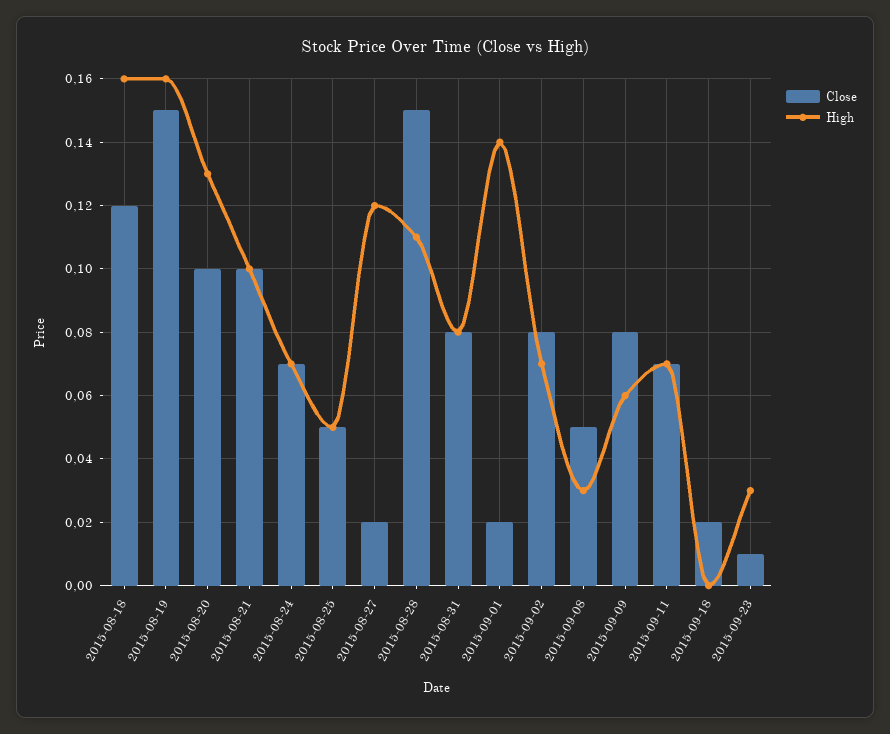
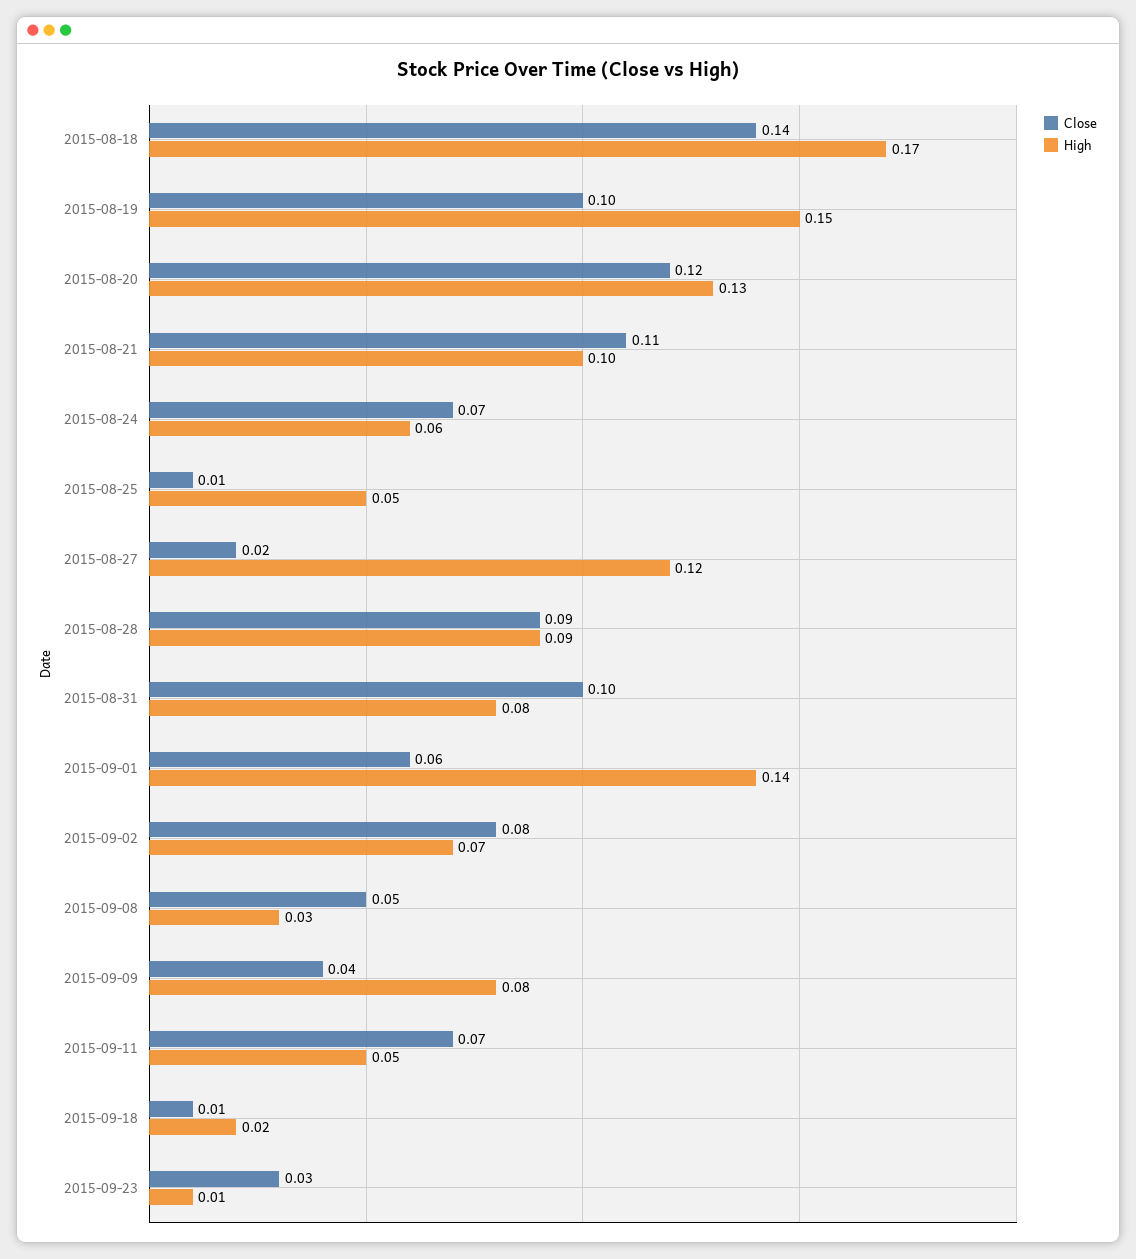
Close, 2015-08-18: 0.12 -> 0.14
High, 2015-08-18: 0.16 -> 0.17
Close, 2015-08-19: 0.15 -> 0.1
High, 2015-08-19: 0.16 -> 0.15
Close, 2015-08-20: 0.1 -> 0.12
Close, 2015-08-21: 0.1 -> 0.11
High, 2015-08-24: 0.07 -> 0.06
Close, 2015-08-25: 0.05 -> 0.01
Close, 2015-08-28: 0.15 -> 0.09
High, 2015-08-28: 0.11 -> 0.09
Close, 2015-08-31: 0.08 -> 0.1
Close, 2015-09-01: 0.02 -> 0.06
Close, 2015-09-09: 0.08 -> 0.04
High, 2015-09-09: 0.06 -> 0.08
High, 2015-09-11: 0.07 -> 0.05
Close, 2015-09-18: 0.02 -> 0.01
High, 2015-09-18: 0 -> 0.02
Close, 2015-09-23: 0.01 -> 0.03
High, 2015-09-23: 0.03 -> 0.01

